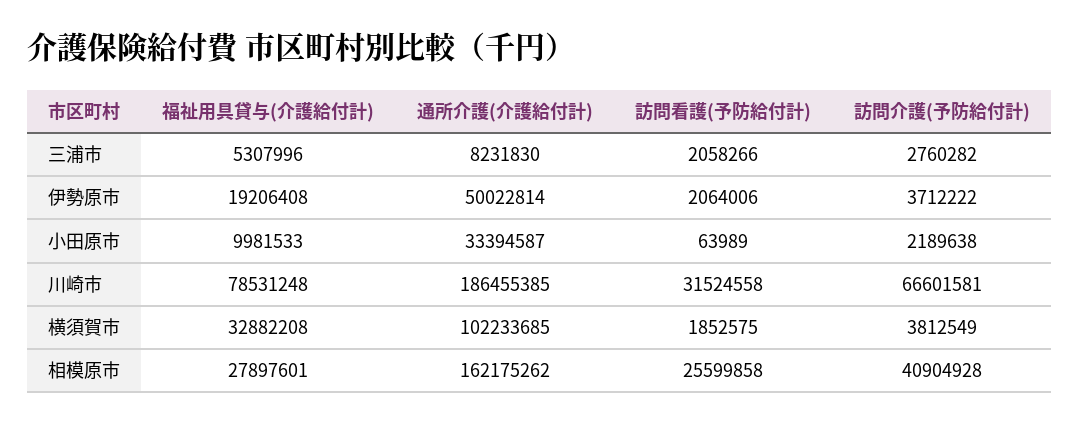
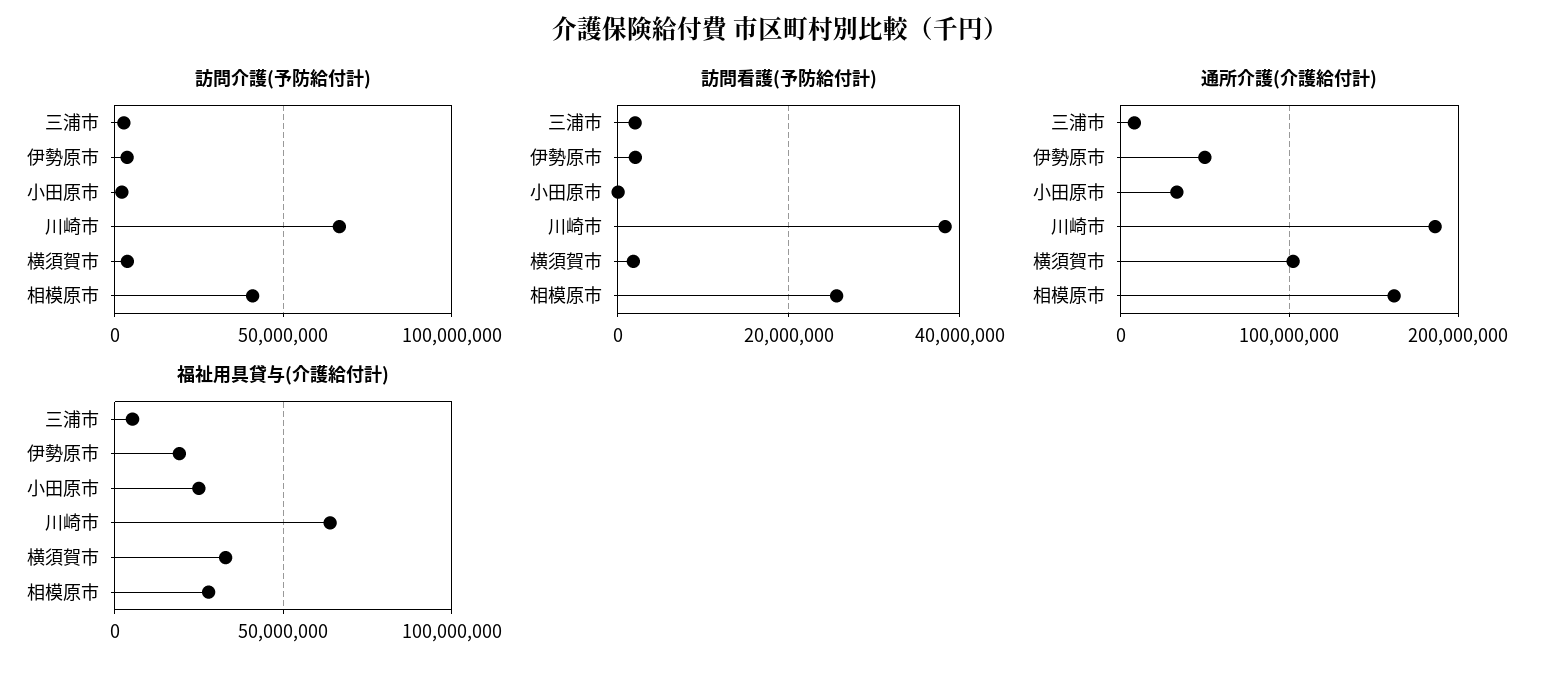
福祉用具貸与(介護給付計), 小田原市: 9981533 -> 25000000
福祉用具貸与(介護給付計), 川崎市: 78531248 -> 65000000
訪問看護(予防給付計), 川崎市: 31524558 -> 38000000

